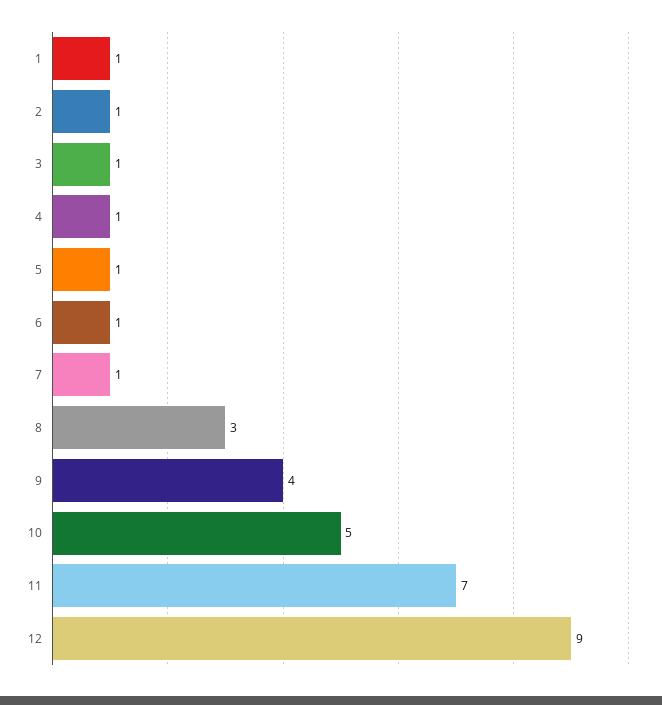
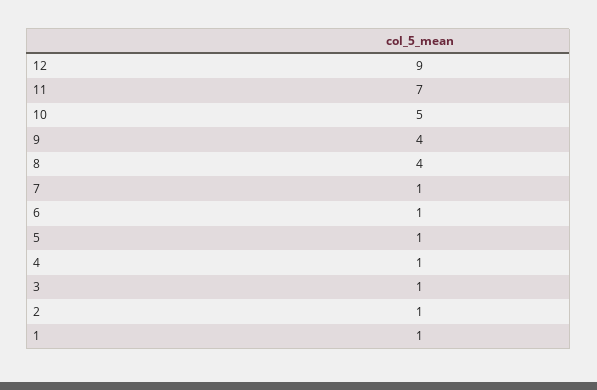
8: 3 -> 4

